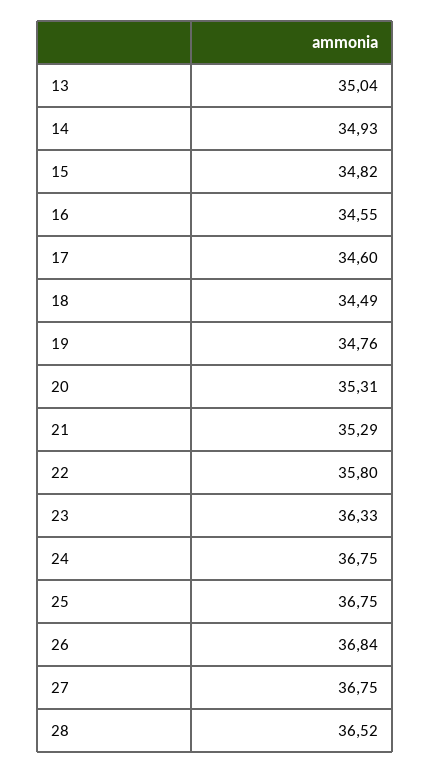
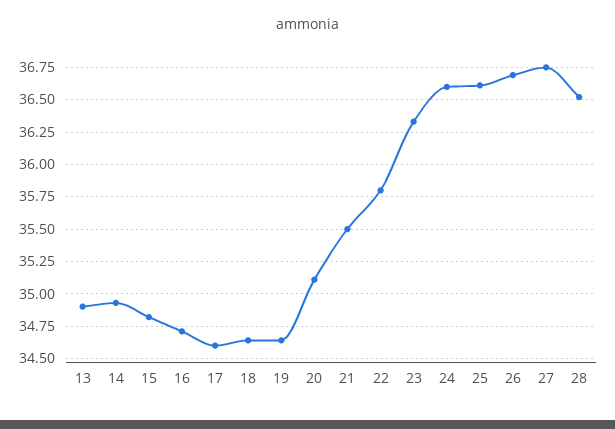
13: 35.04 -> 34.9
16: 34.55 -> 34.7
18: 34.49 -> 34.65
19: 34.76 -> 34.65
20: 35.31 -> 35.1
21: 35.29 -> 35.5
24: 36.75 -> 36.6
25: 36.75 -> 36.6
26: 36.84 -> 36.7

